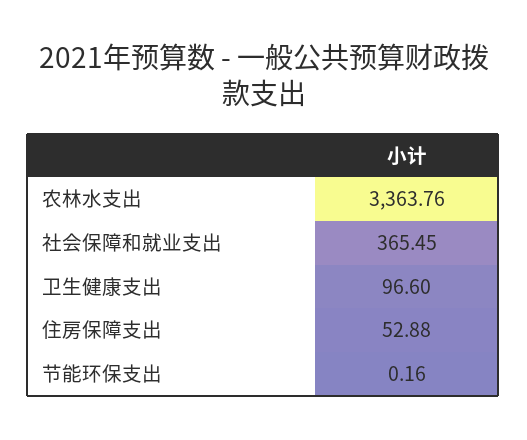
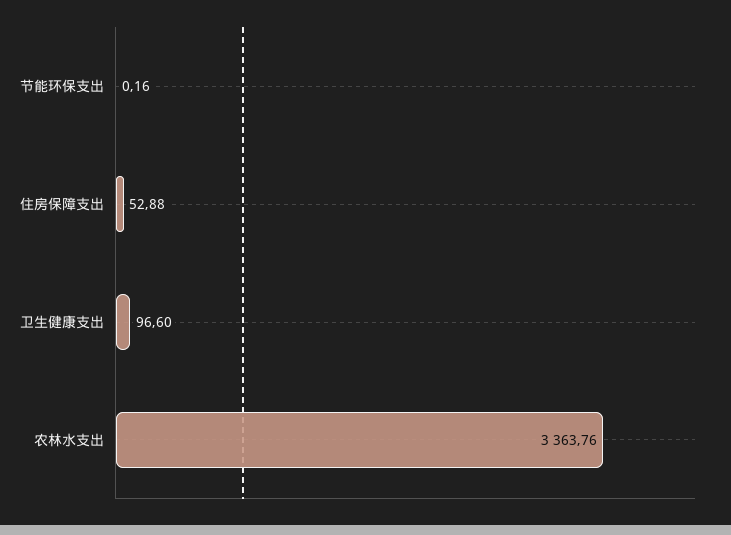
社会保障和就业支出: 365.45 -> none

